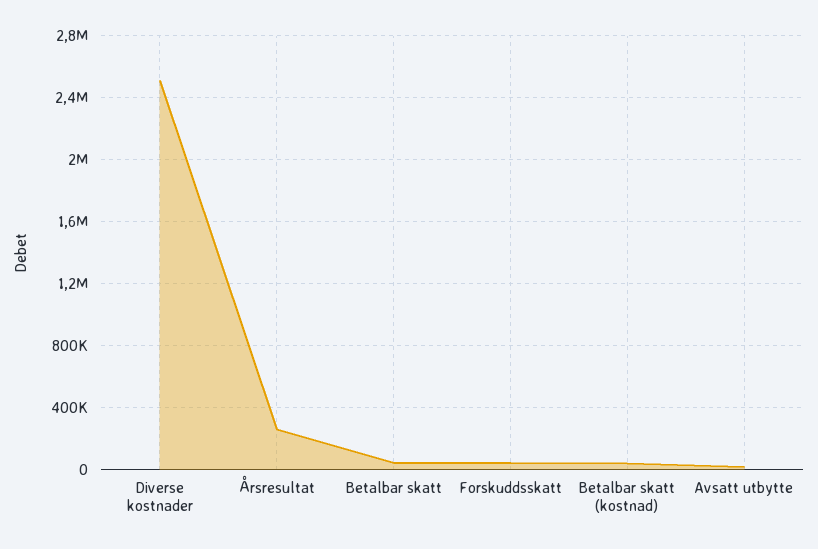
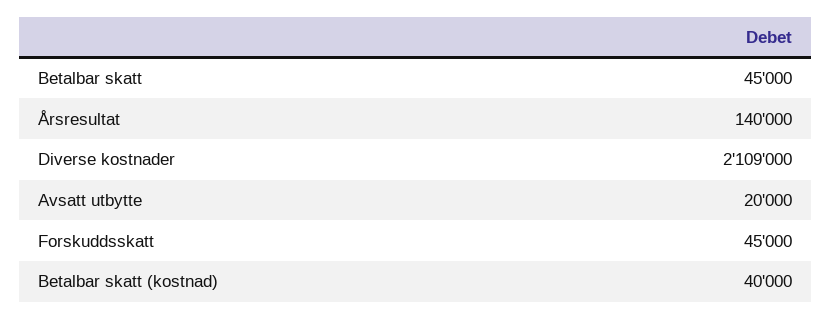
Diverse kostnader: 2500000 -> 2109000
Årsresultat: 250000 -> 140000

